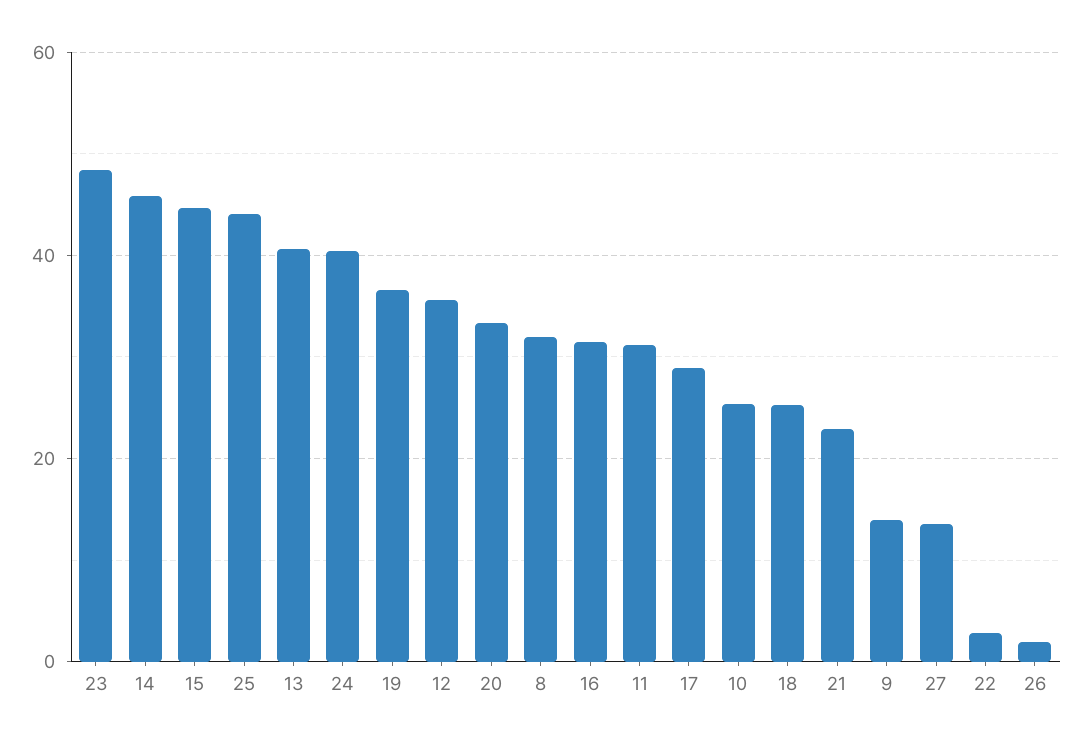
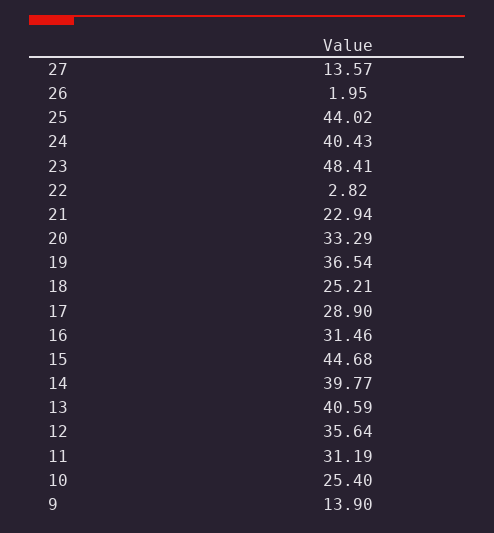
14: 46 -> 39.77
8: 32 -> none

